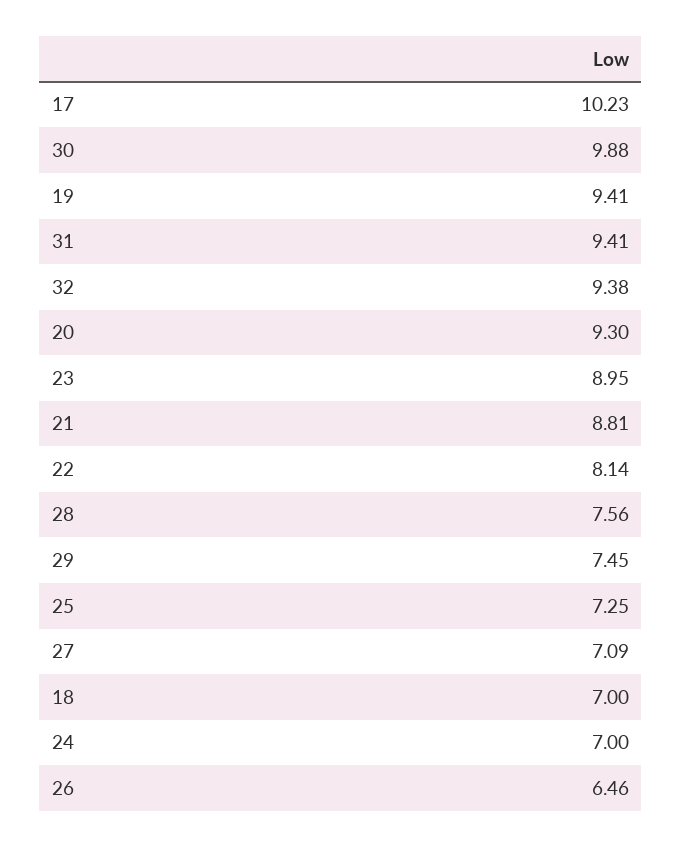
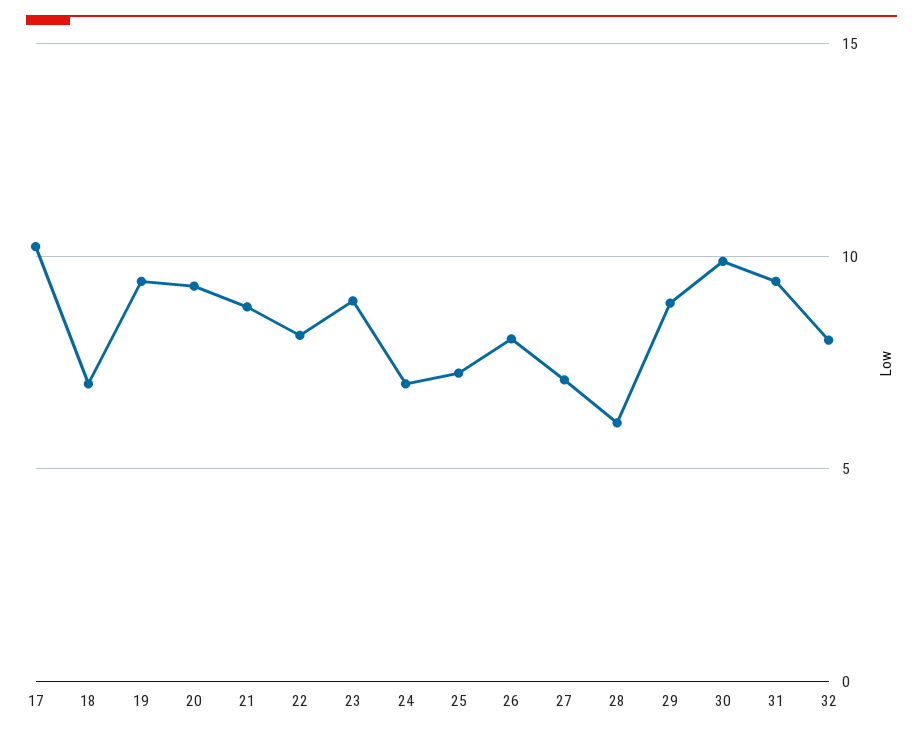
32: 9.38 -> 8
28: 7.56 -> 6
29: 7.45 -> 9
26: 6.46 -> 8

